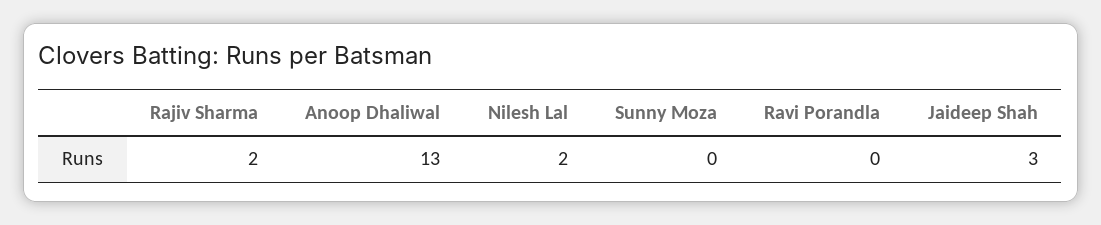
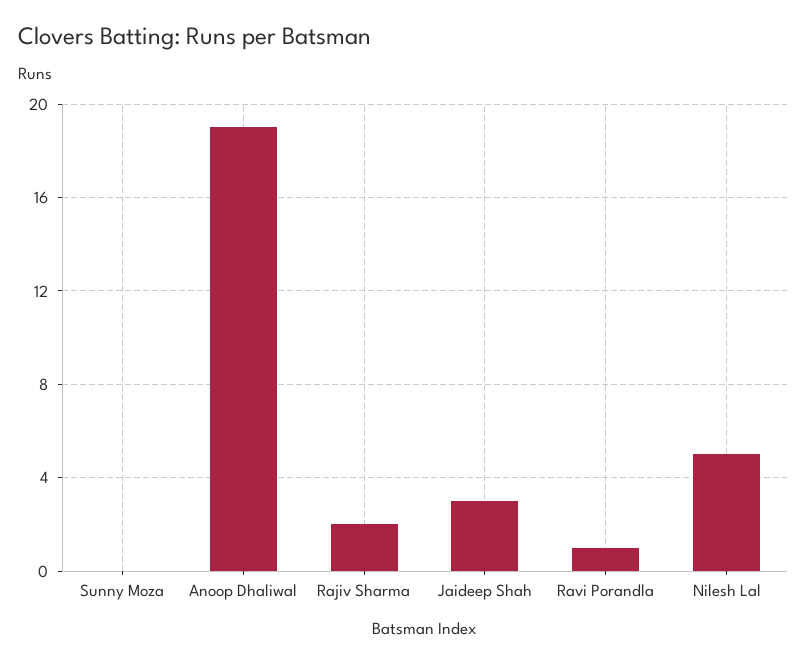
Anoop Dhaliwal: 13 -> 19
Nilesh Lal: 2 -> 5
Ravi Porandla: 0 -> 1

